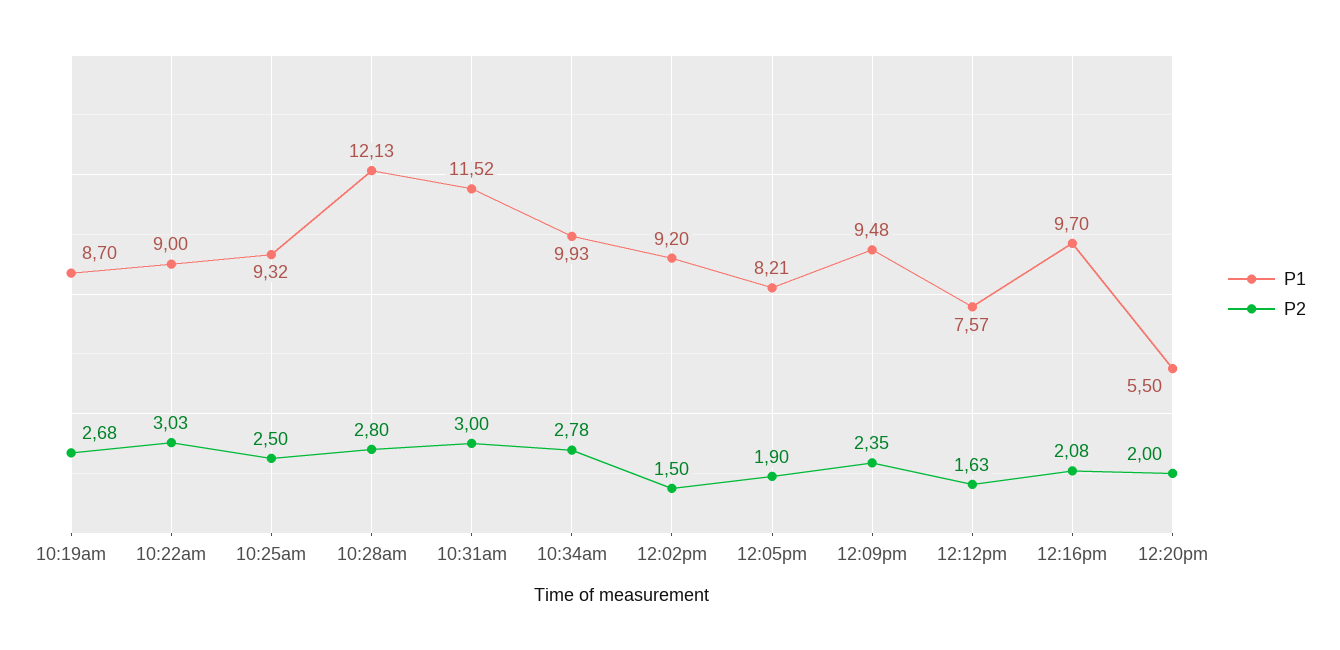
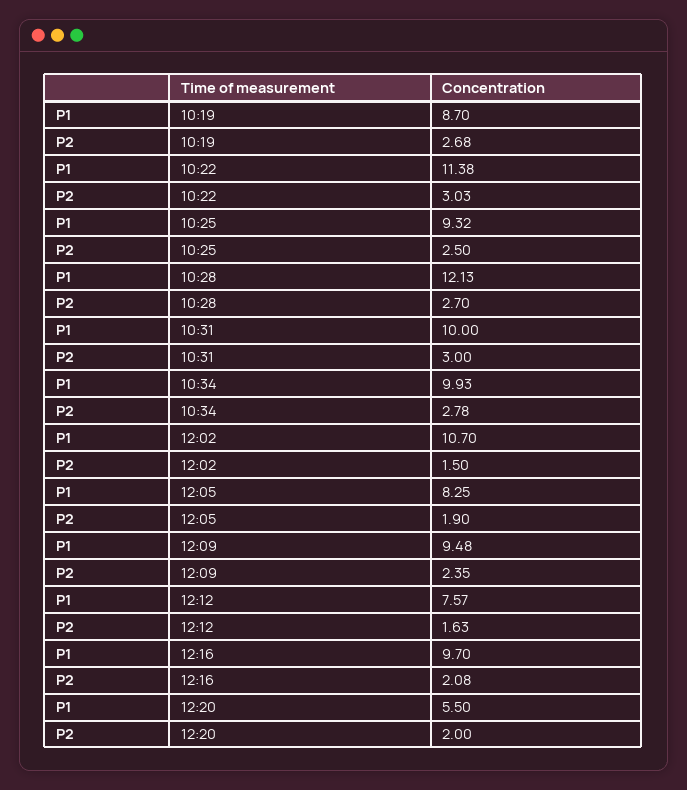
P1, 10:22am: 9 -> 11.38
P2, 10:28am: 2.8 -> 2.7
P1, 10:31am: 11.52 -> 10
P1, 12:02pm: 9.2 -> 10.7
P1, 12:05pm: 8.21 -> 8.25

